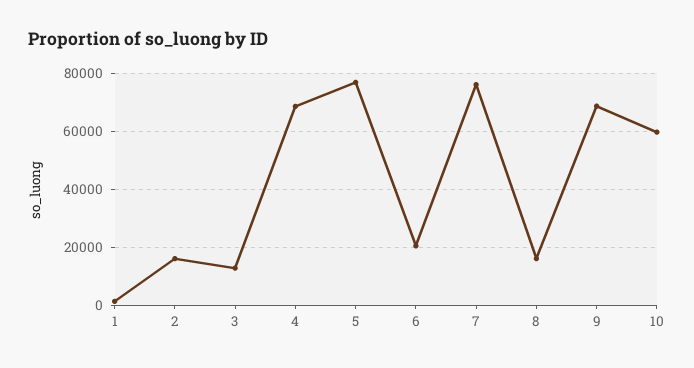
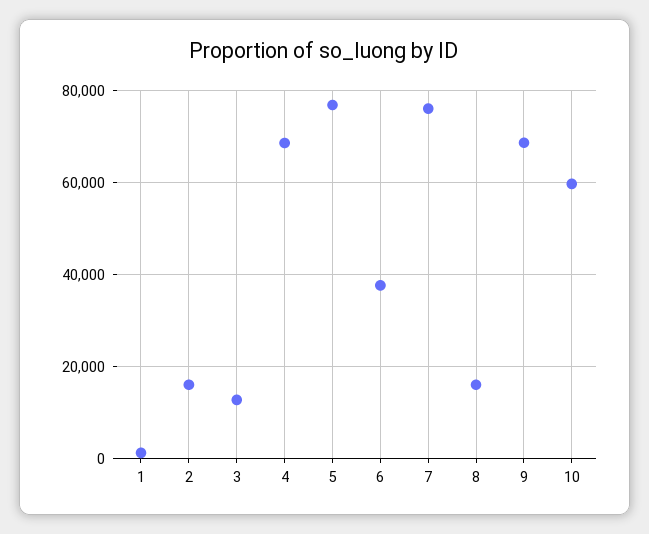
6: 20000 -> 38000

